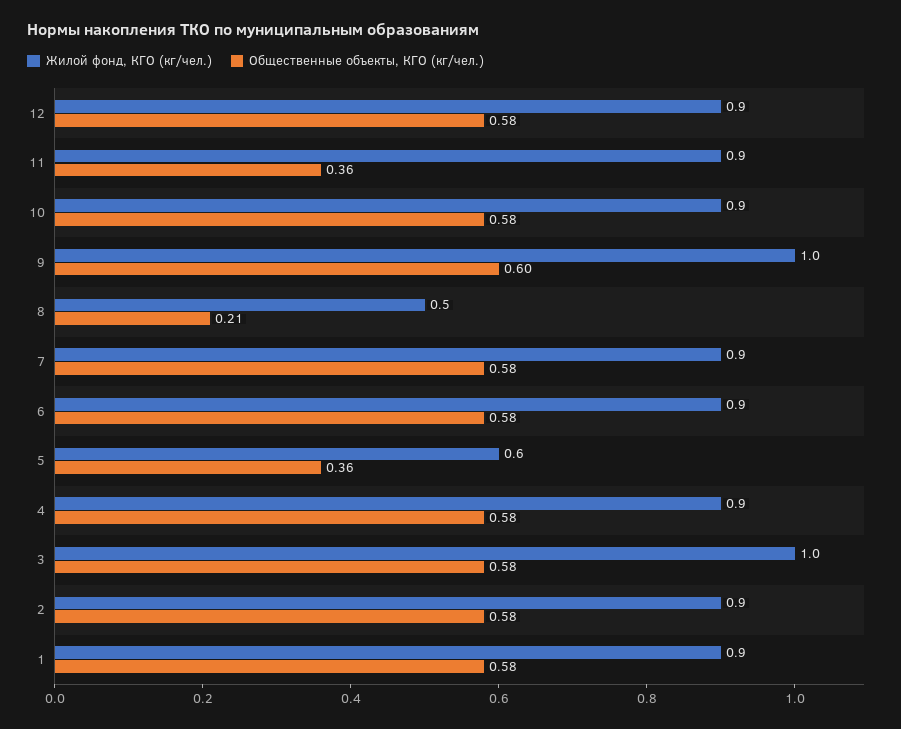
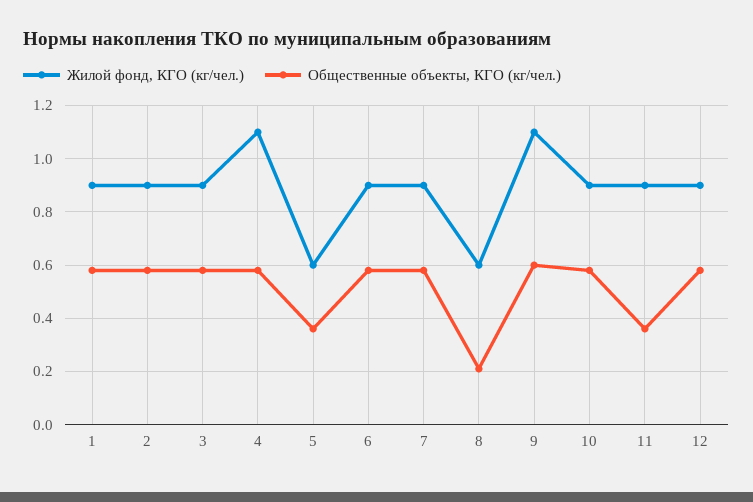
Жилой фонд, КГО (кг/чел.), 9: 1 -> 1.1
Жилой фонд, КГО (кг/чел.), 8: 0.5 -> 0.6
Жилой фонд, КГО (кг/чел.), 4: 0.9 -> 1.1
Жилой фонд, КГО (кг/чел.), 3: 1 -> 0.9

